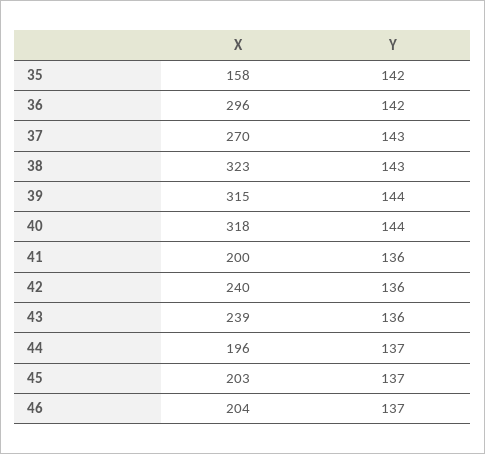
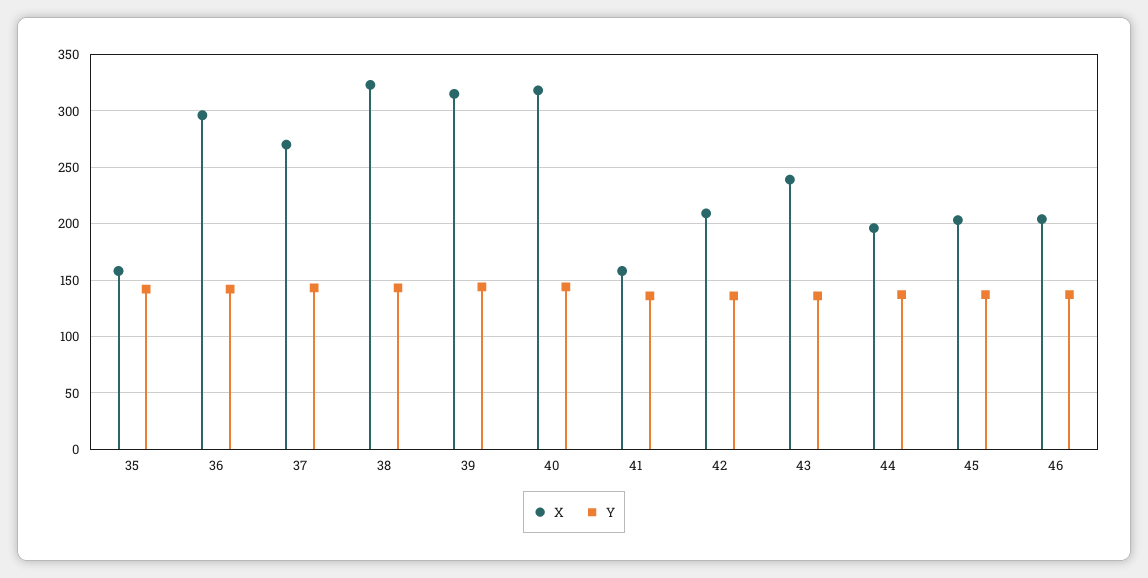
X, 41: 200 -> 160
X, 42: 240 -> 210

